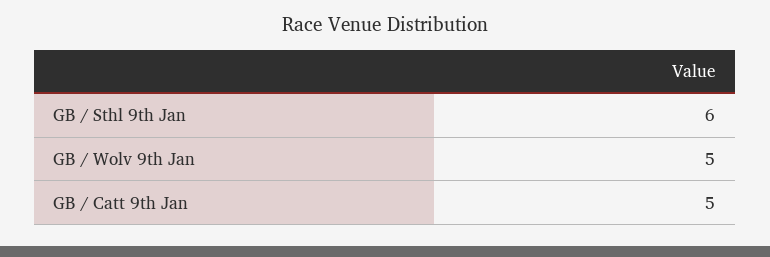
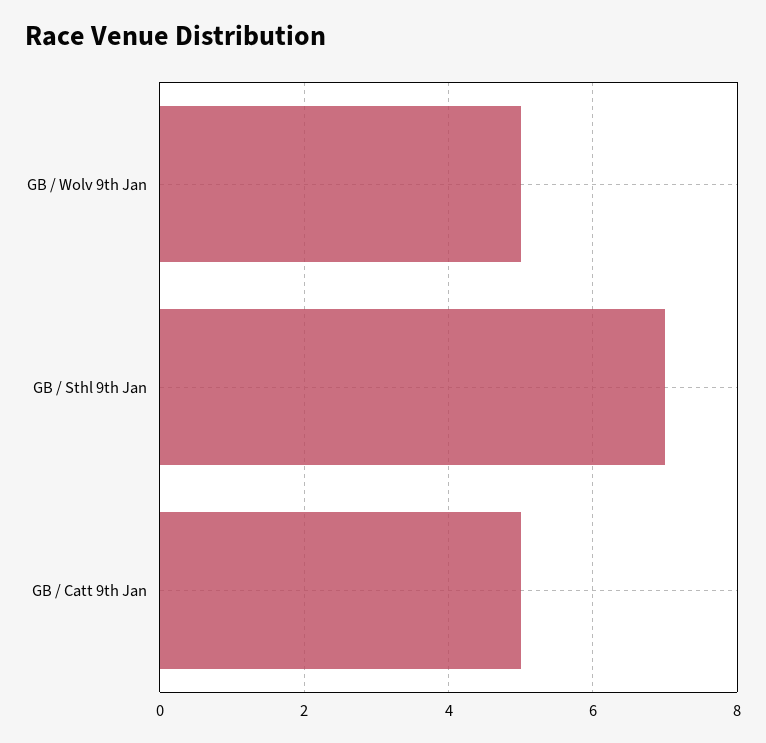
GB / Sthl 9th Jan: 6 -> 7

